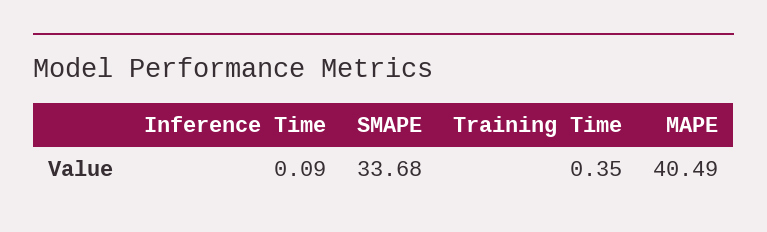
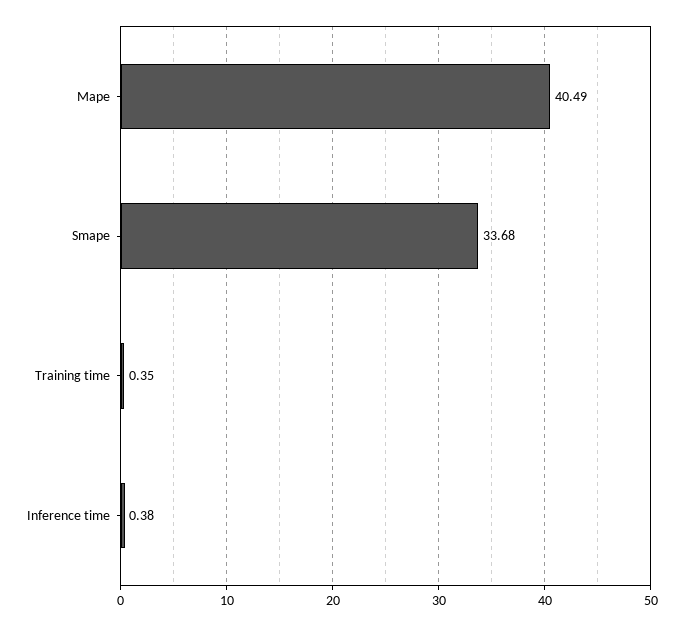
Inference Time: 0.09 -> 0.38

